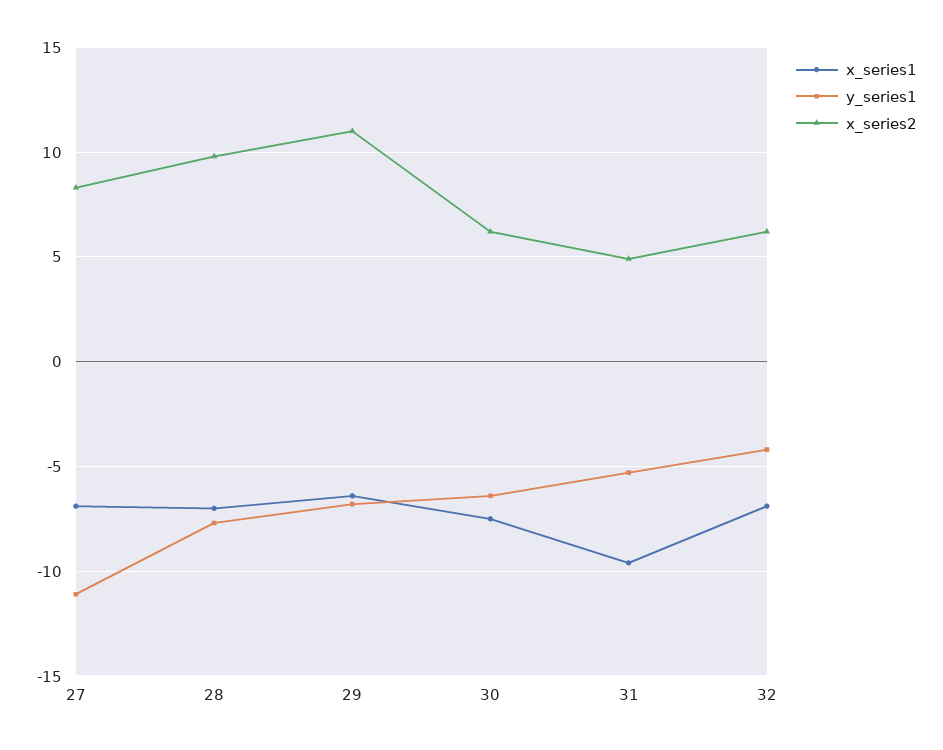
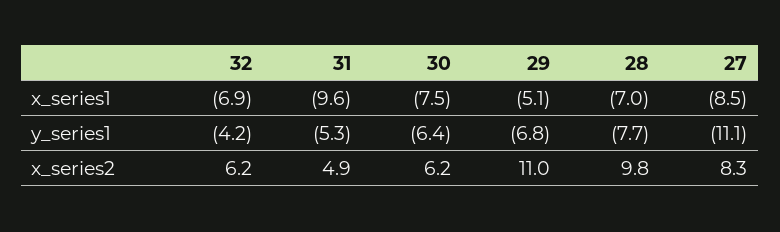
x_series1, 27: -7 -> -8.5
x_series1, 29: -6.5 -> -5.1

